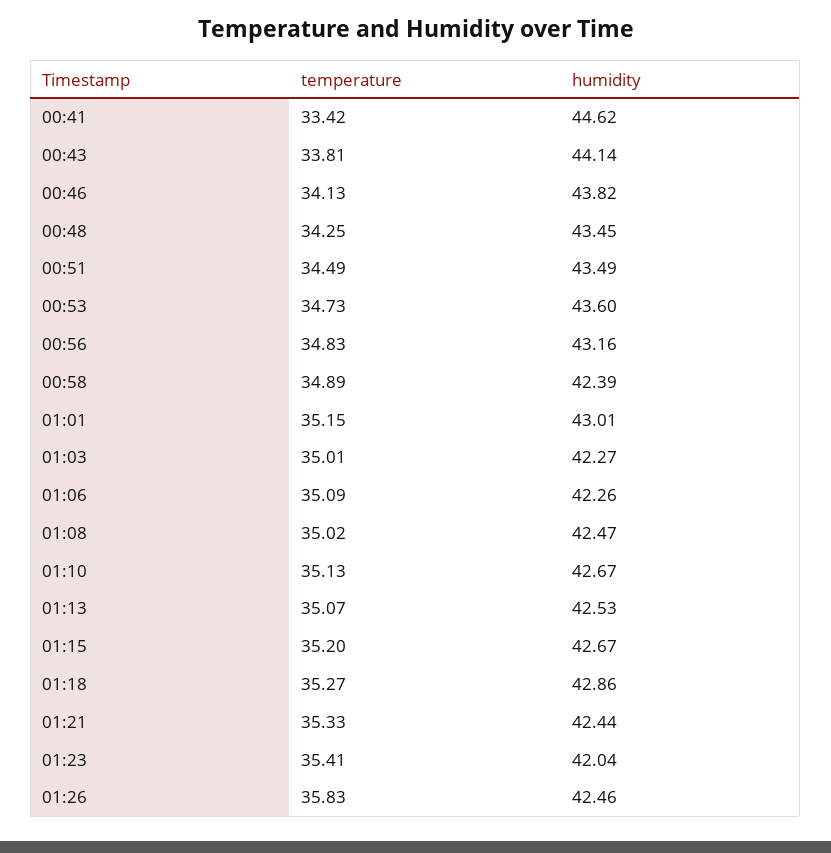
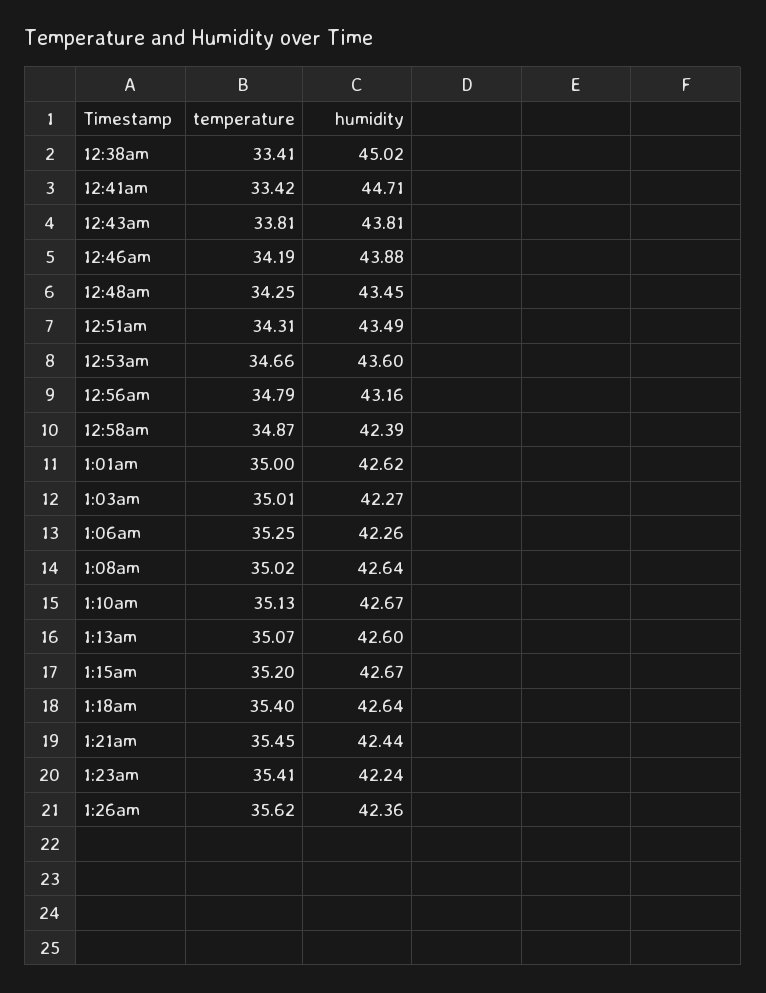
humidity, 00:41: 44.62 -> 44.71
humidity, 00:43: 44.14 -> 43.81
temperature, 00:46: 34.13 -> 34.19
humidity, 00:46: 43.82 -> 43.88
temperature, 00:51: 34.49 -> 34.31
temperature, 00:53: 34.73 -> 34.66
temperature, 00:56: 34.83 -> 34.79
temperature, 00:58: 34.89 -> 34.87
temperature, 01:01: 35.15 -> 35
humidity, 01:01: 43.01 -> 42.62
temperature, 01:06: 35.09 -> 35.25
humidity, 01:08: 42.47 -> 42.64
humidity, 01:13: 42.53 -> 42.6
temperature, 01:18: 35.27 -> 35.4
humidity, 01:18: 42.86 -> 42.64
temperature, 01:21: 35.33 -> 35.45
humidity, 01:23: 42.04 -> 42.24
temperature, 01:26: 35.83 -> 35.62
humidity, 01:26: 42.46 -> 42.36
temperature, 12:38am: none -> 33.41
humidity, 12:38am: none -> 45.02

